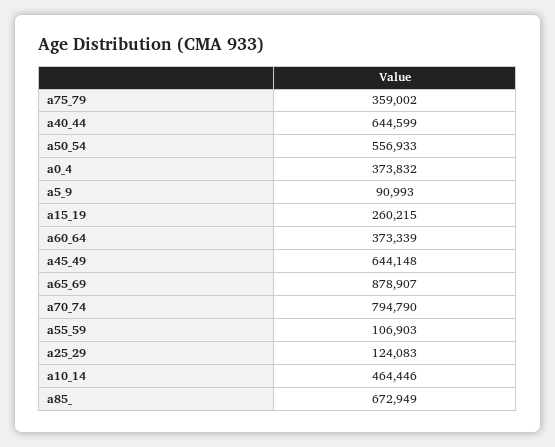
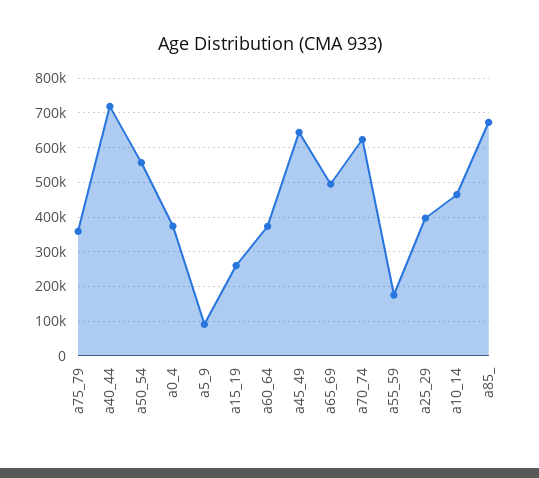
a40_44: 644599 -> 720000
a65_69: 878907 -> 500000
a70_74: 794790 -> 620000
a55_59: 106903 -> 180000
a25_29: 124083 -> 400000

